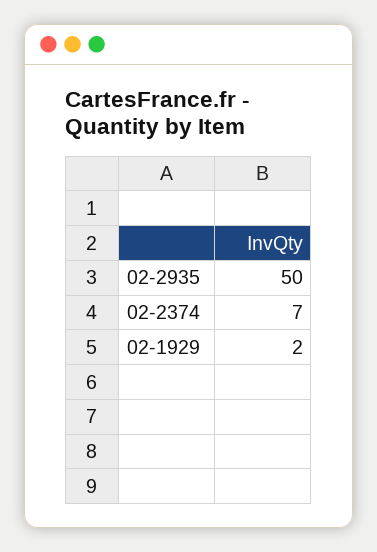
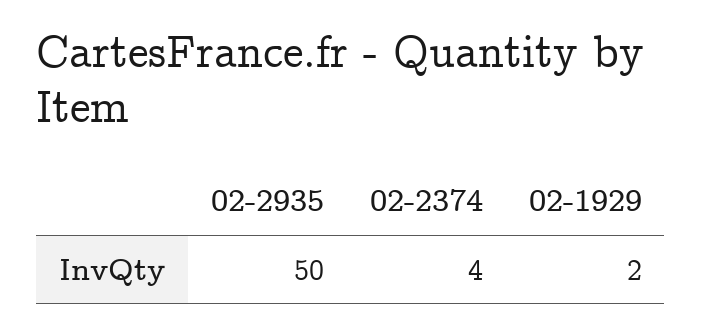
02-2374: 7 -> 4

